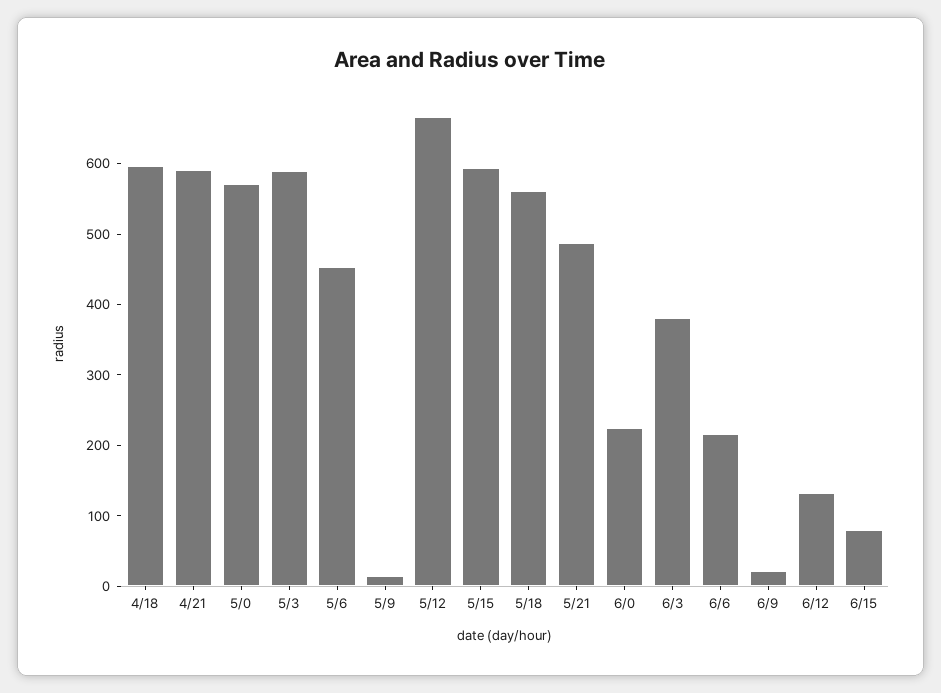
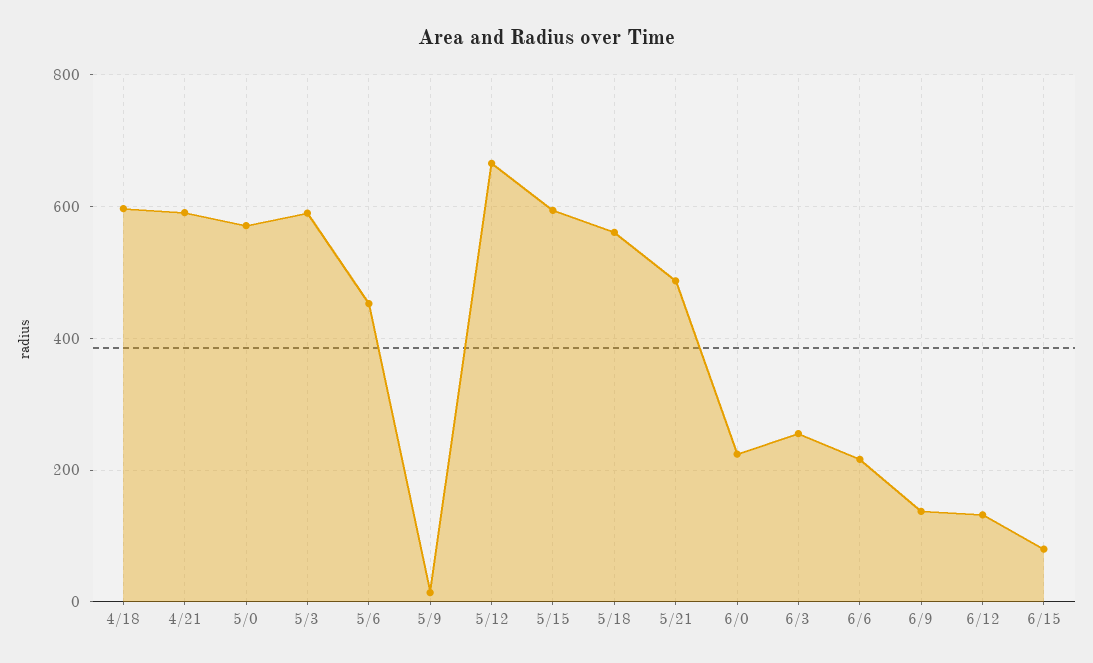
6/3: 380 -> 260
6/9: 20 -> 140

